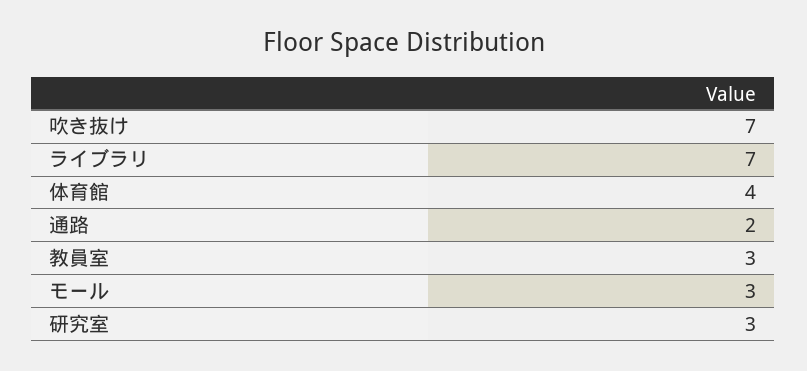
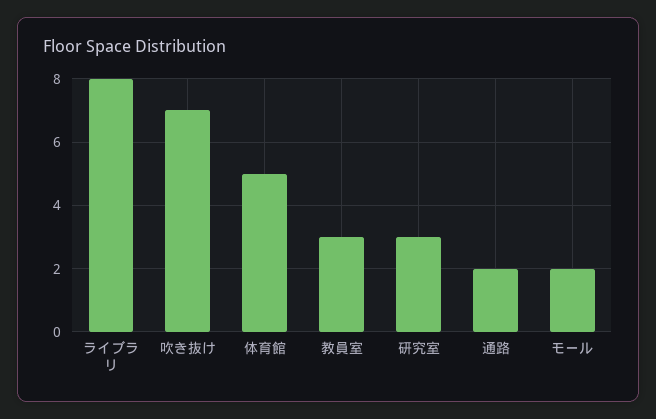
ライブラリ: 7 -> 8
体育館: 4 -> 5
モール: 3 -> 2

